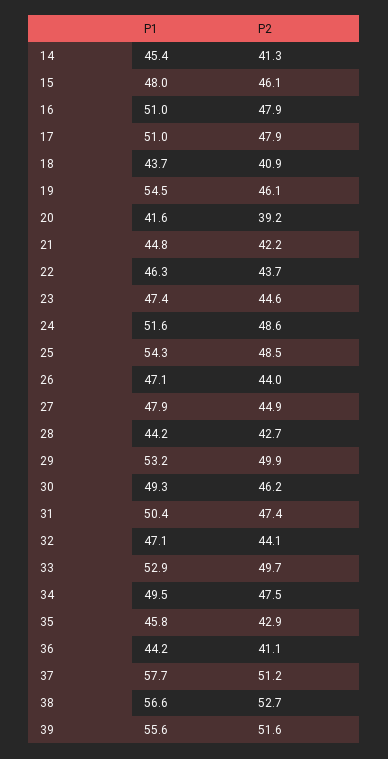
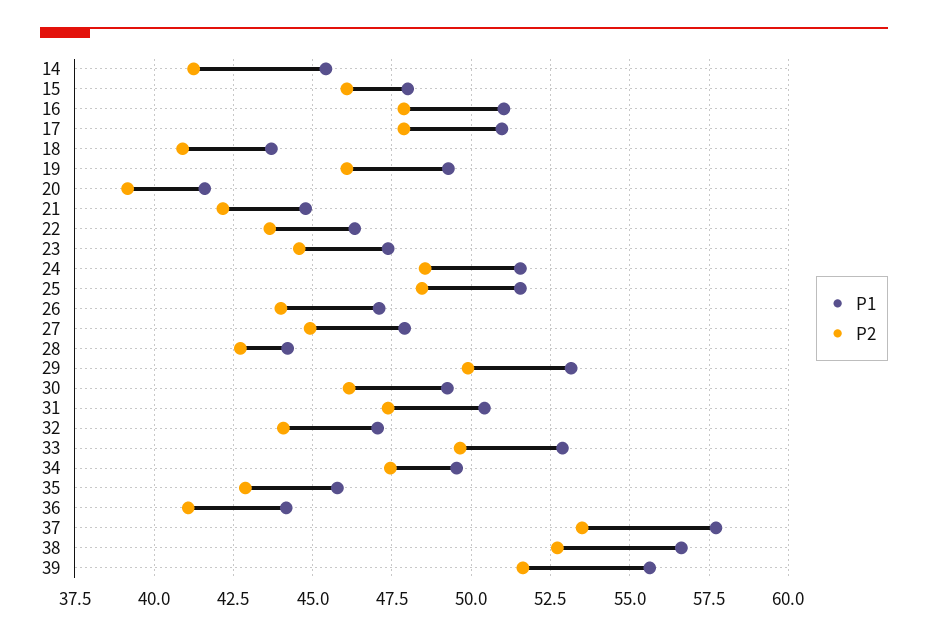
P1, 19: 54.5 -> 49.25
P1, 25: 54.3 -> 51.5
P2, 37: 51.2 -> 53.5

